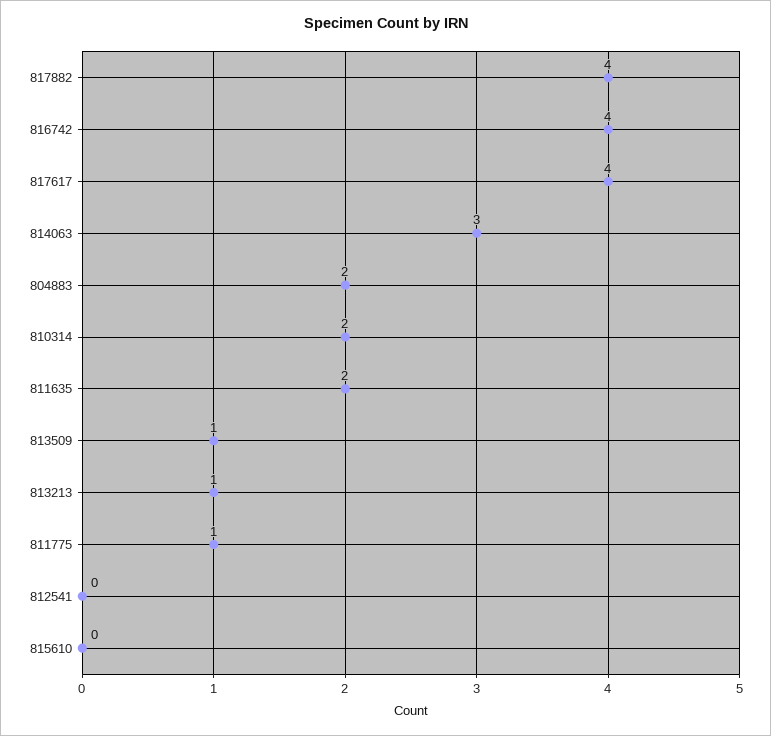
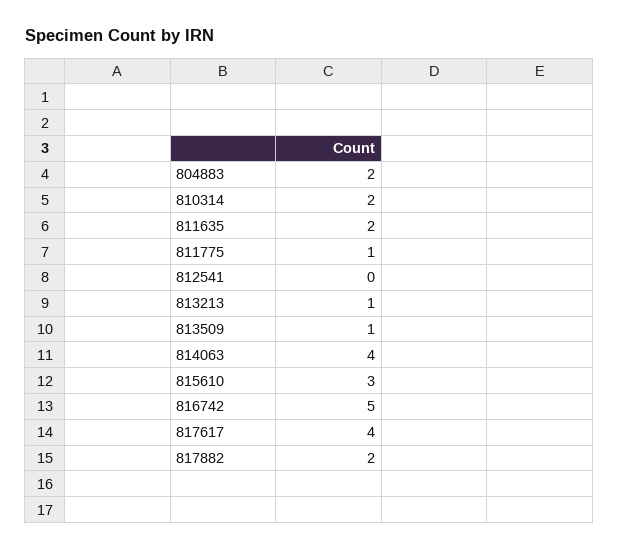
817882: 4 -> 2
816742: 4 -> 5
814063: 3 -> 4
815610: 0 -> 3

